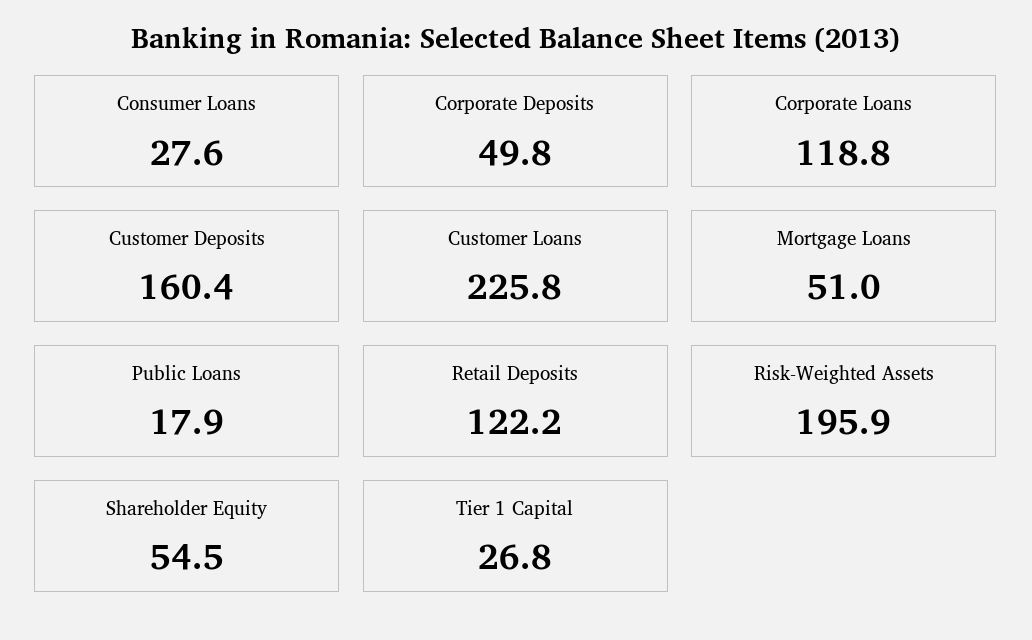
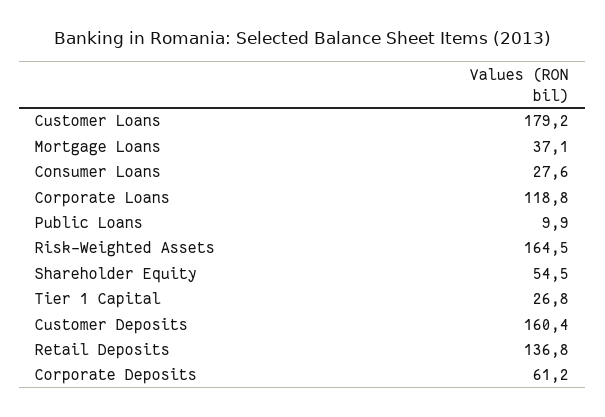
Corporate Deposits: 49.8 -> 61.2
Customer Loans: 225.8 -> 179.2
Mortgage Loans: 51 -> 37.1
Public Loans: 17.9 -> 9.9
Retail Deposits: 122.2 -> 136.8
Risk-Weighted Assets: 195.9 -> 164.5

